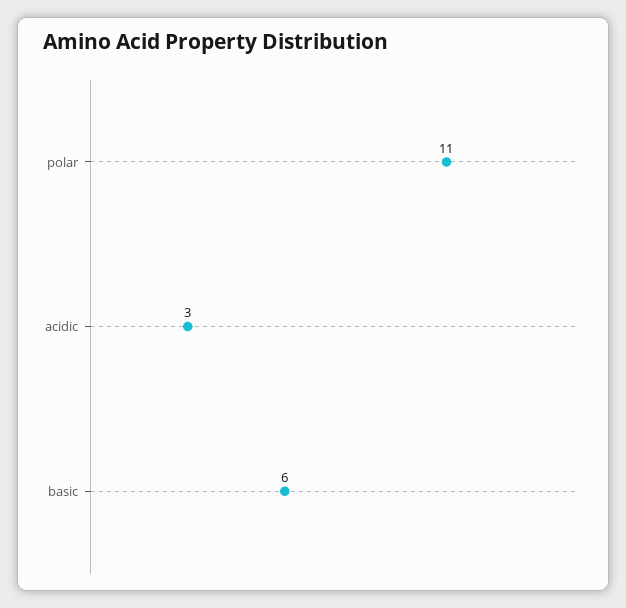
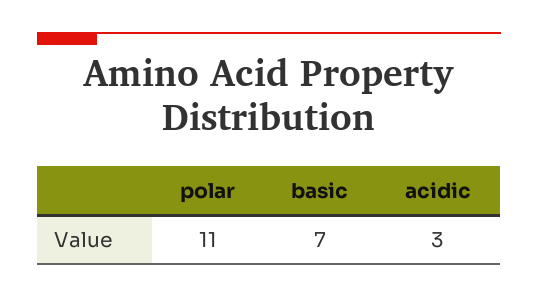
basic: 6 -> 7

